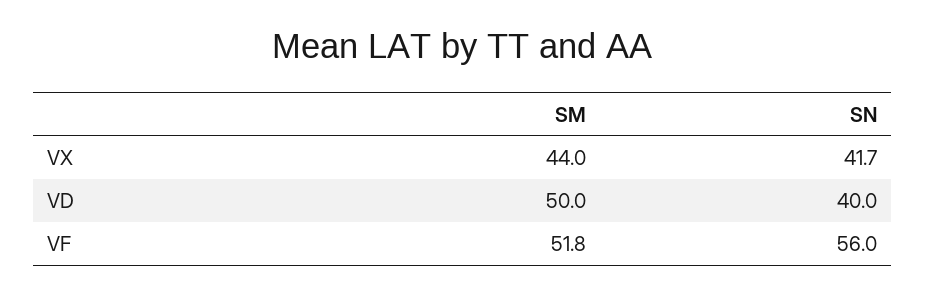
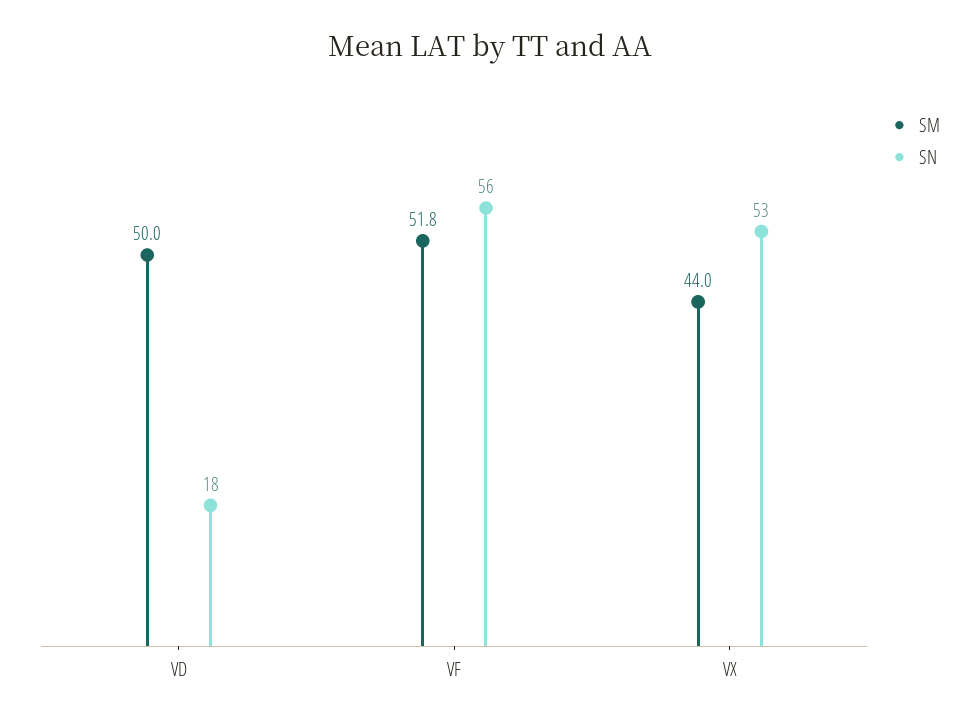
SN, VX: 41.7 -> 53
SN, VD: 40 -> 18

